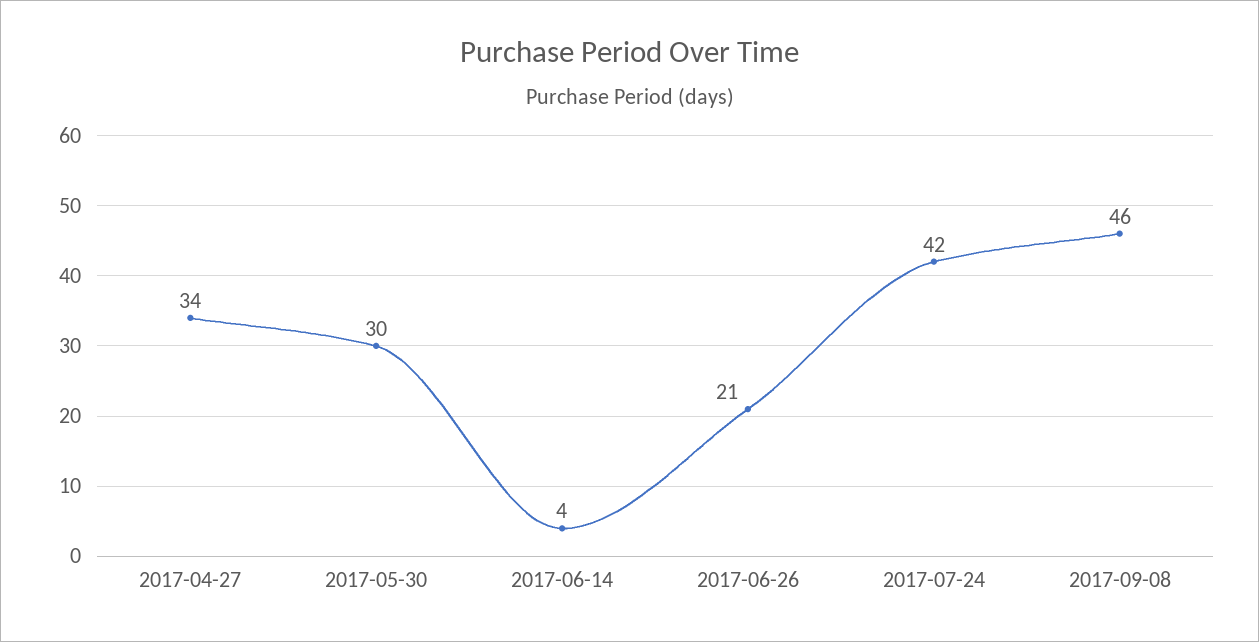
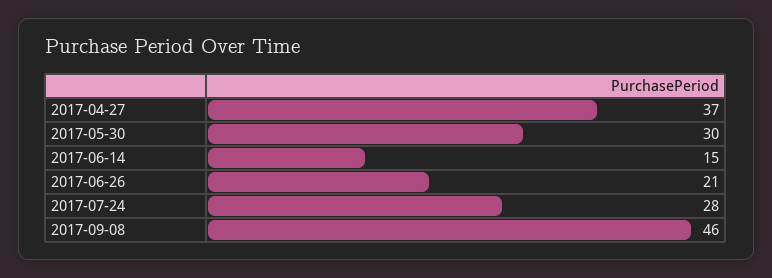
2017-04-27: 34 -> 37
2017-06-14: 4 -> 15
2017-07-24: 42 -> 28

